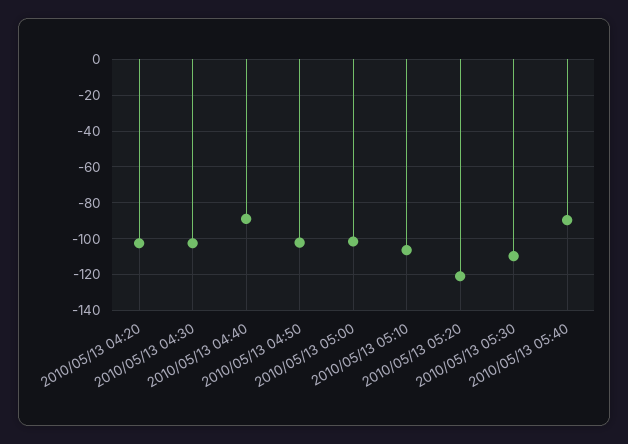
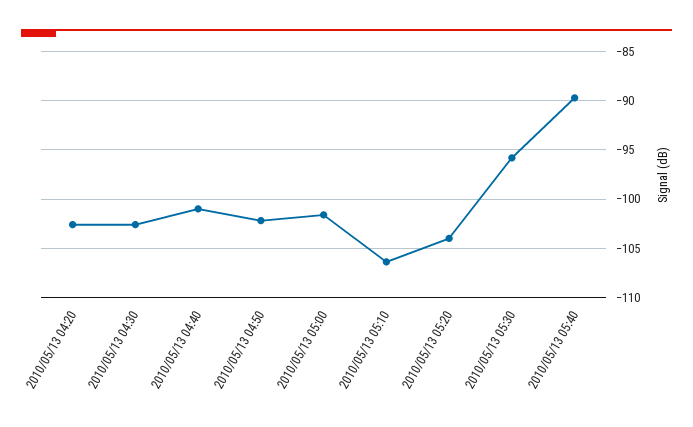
2010/05/13 04:40: -90 -> -101
2010/05/13 05:20: -120 -> -104
2010/05/13 05:30: -110 -> -96

